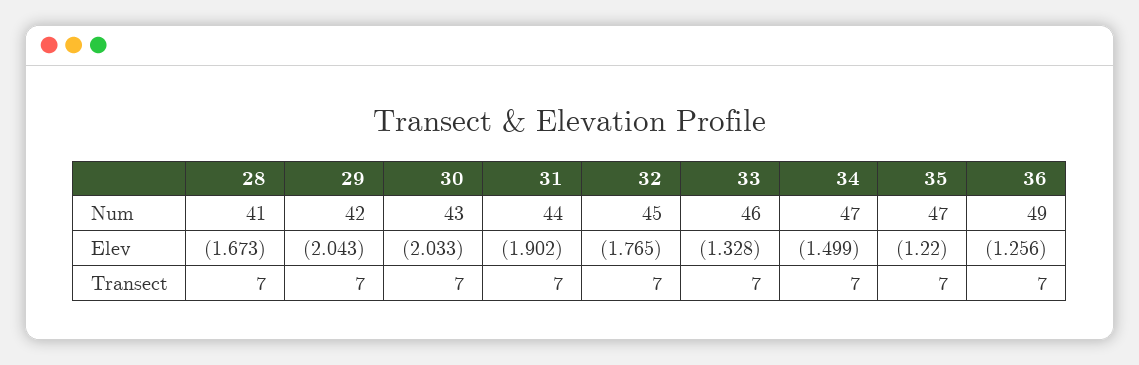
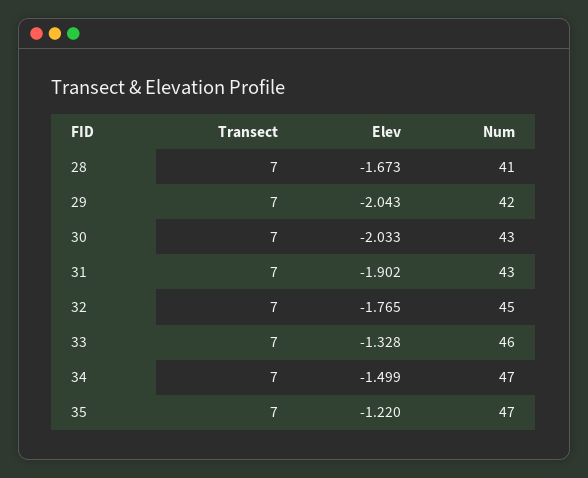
31, Num: 44 -> 43
36, Num: 49 -> none
36, Elev: -1.256 -> none
36, Transect: 7 -> none

